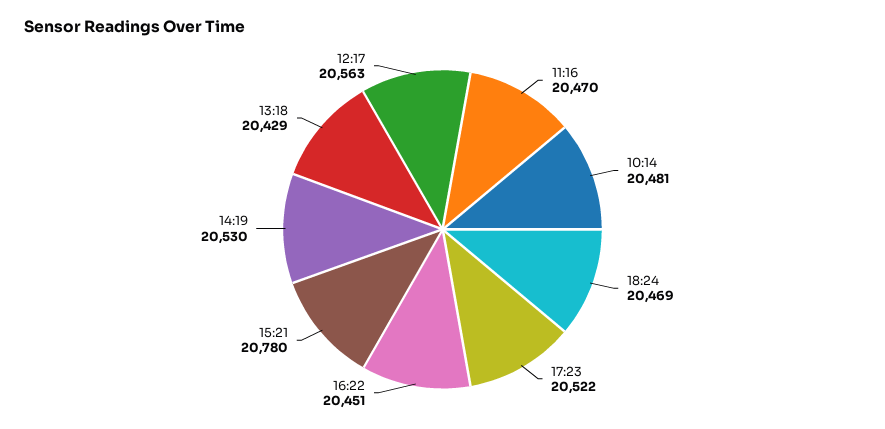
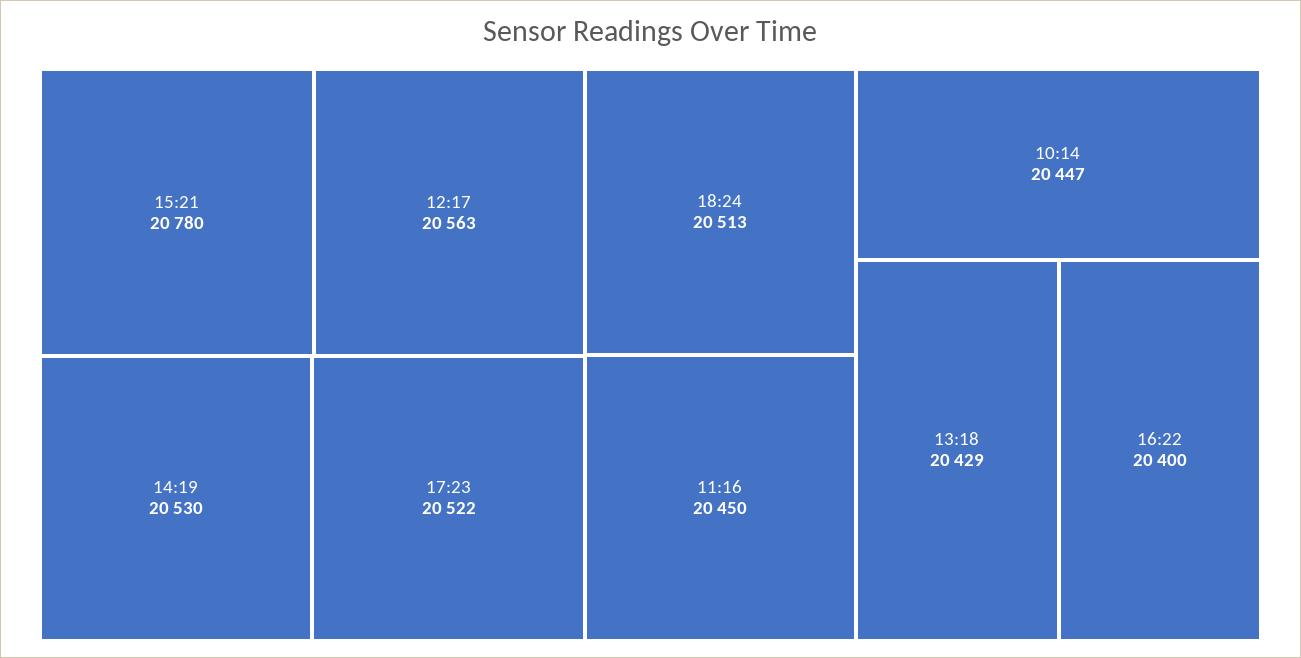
11:16: 20470 -> 20450
10:14: 20481 -> 20447
18:24: 20469 -> 20513
16:22: 20451 -> 20400

